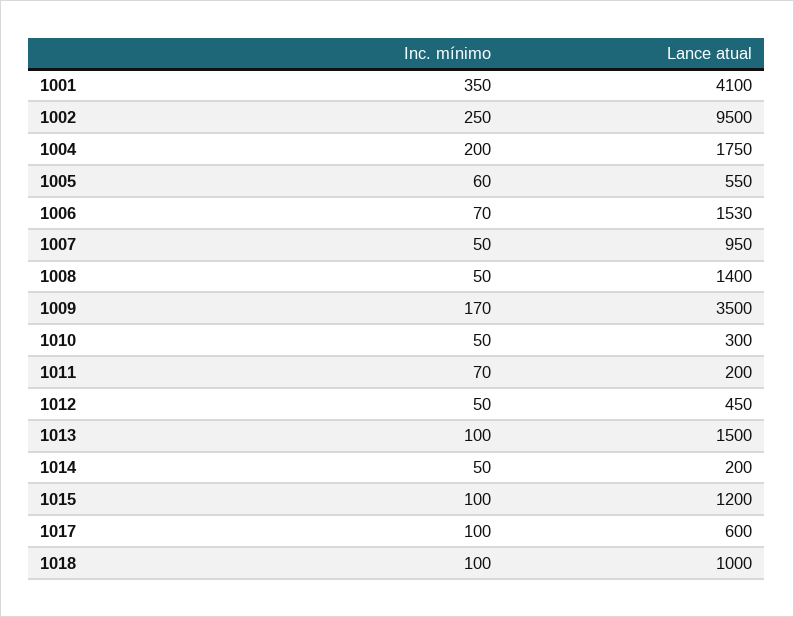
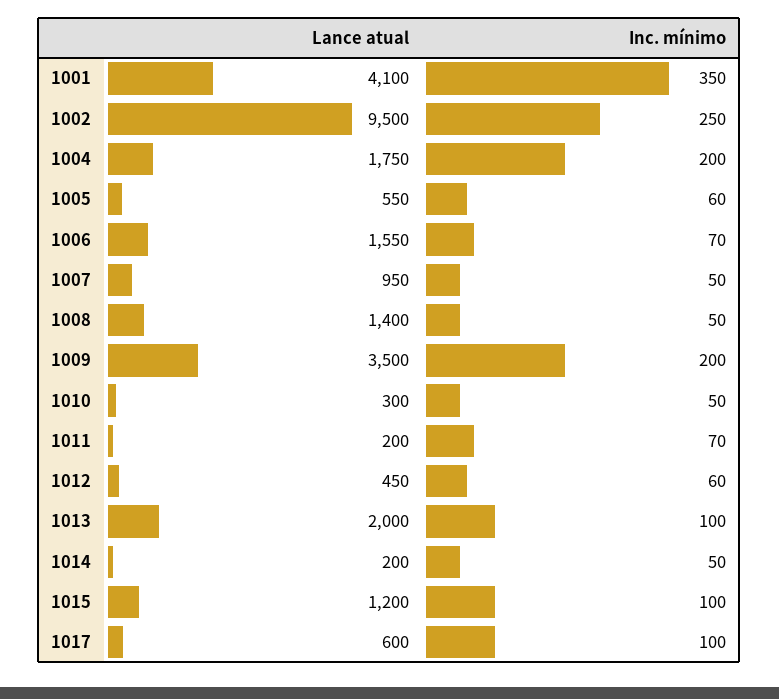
Lance atual, 1006: 1530 -> 1550
Inc. mínimo, 1009: 170 -> 200
Inc. mínimo, 1012: 50 -> 60
Lance atual, 1013: 1500 -> 2000
Inc. mínimo, 1018: 100 -> none
Lance atual, 1018: 1000 -> none

